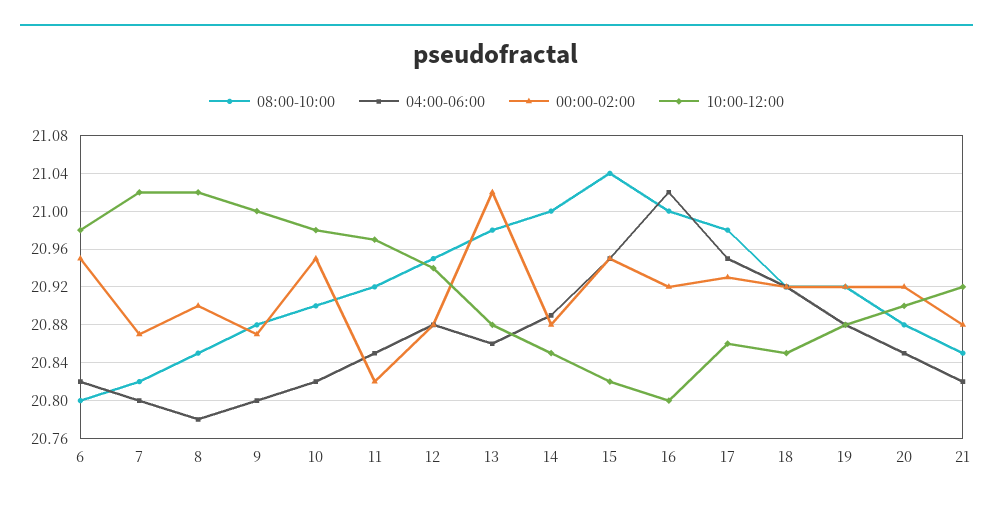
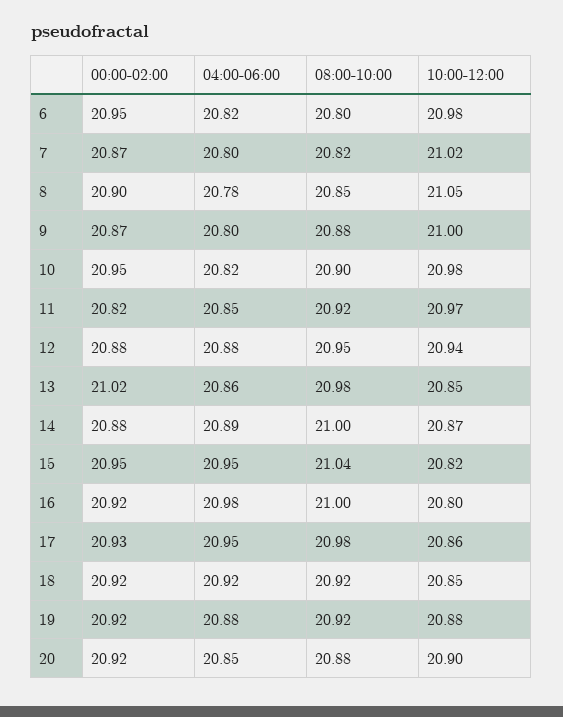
10:00-12:00, 8: 21.02 -> 21.05
10:00-12:00, 13: 20.88 -> 20.85
10:00-12:00, 14: 20.85 -> 20.87
04:00-06:00, 16: 21.02 -> 20.98
08:00-10:00, 21: 20.85 -> none
04:00-06:00, 21: 20.82 -> none
00:00-02:00, 21: 20.88 -> none
10:00-12:00, 21: 20.92 -> none

